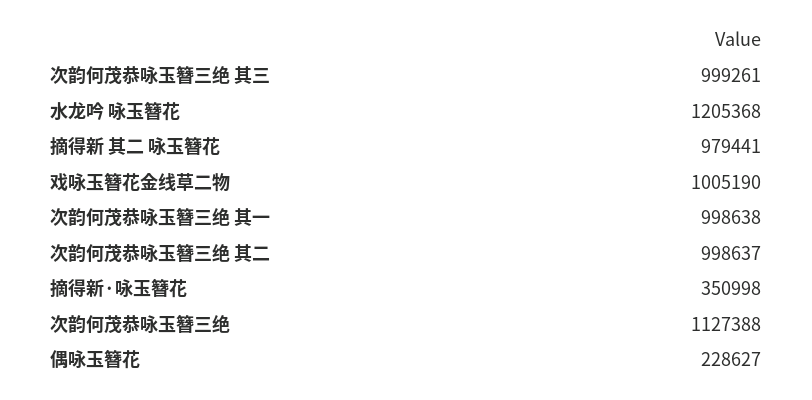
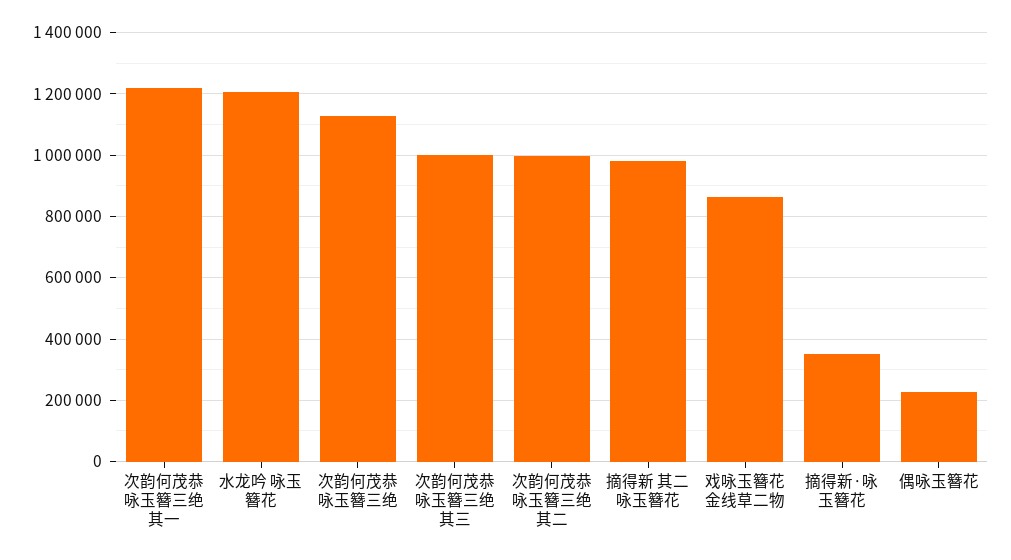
戏咏玉簪花金线草二物: 1005190 -> 860000
次韵何茂恭咏玉簪三绝 其一: 998638 -> 1220000

